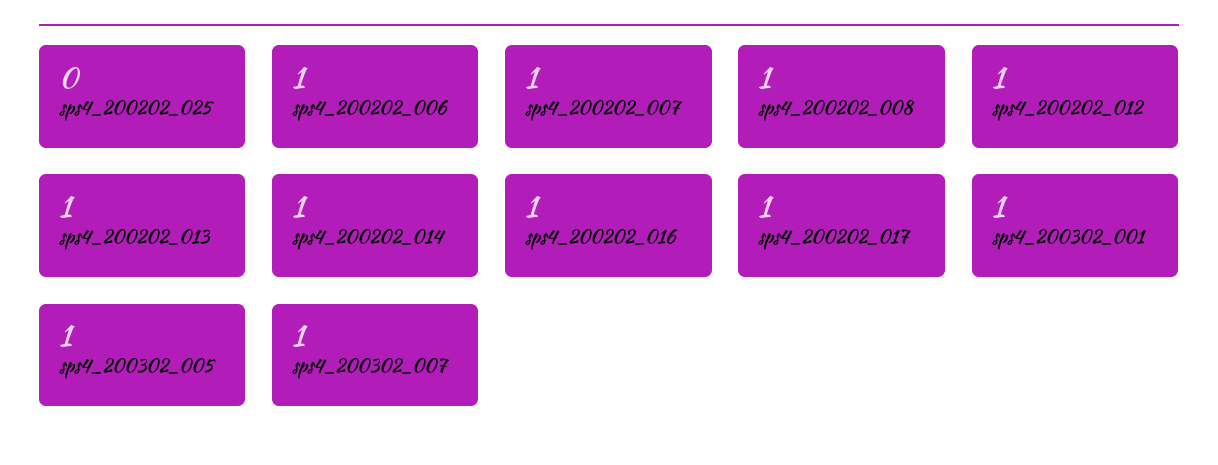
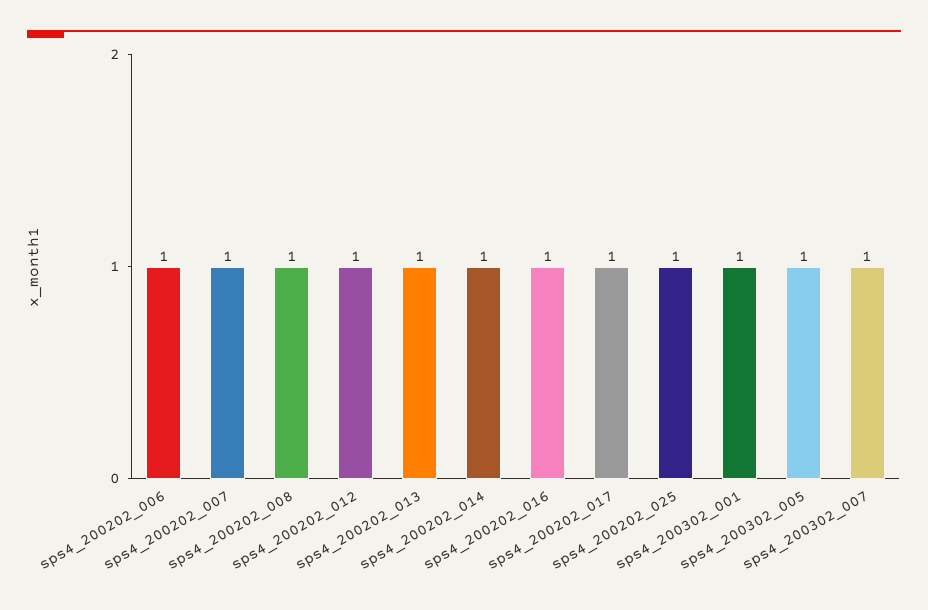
sps4_200202_025: 0 -> 1

